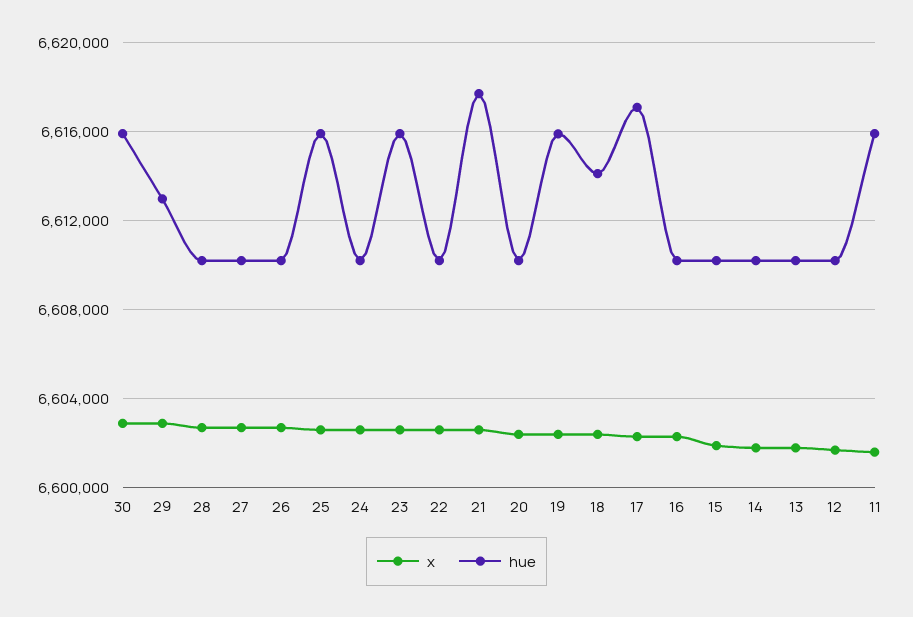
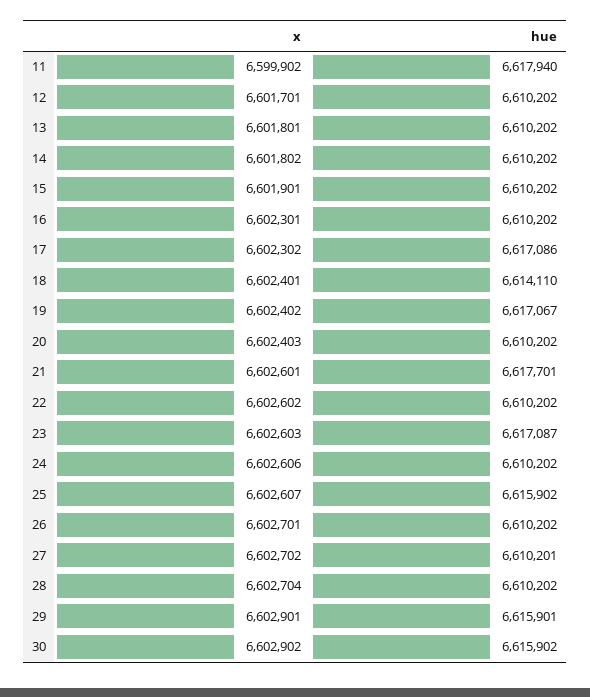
hue, 29: 6613000 -> 6615901
hue, 23: 6616000 -> 6617087
hue, 19: 6616000 -> 6617067
x, 11: 6601500 -> 6599902
hue, 11: 6616000 -> 6617940

